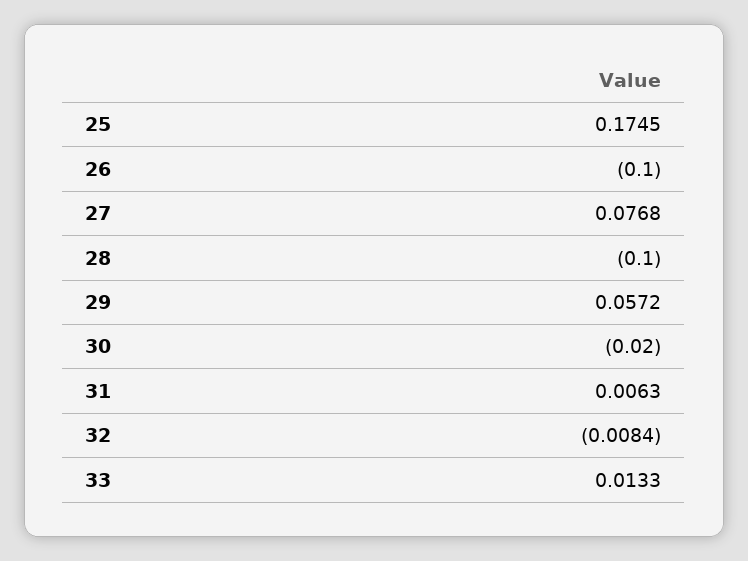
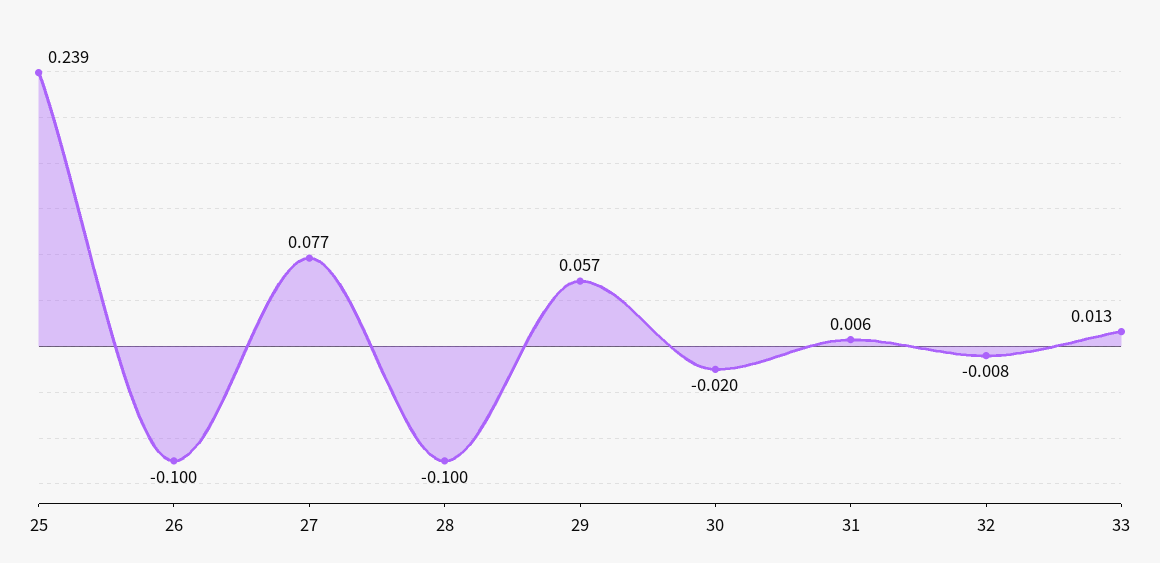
25: 0.1745 -> 0.239

